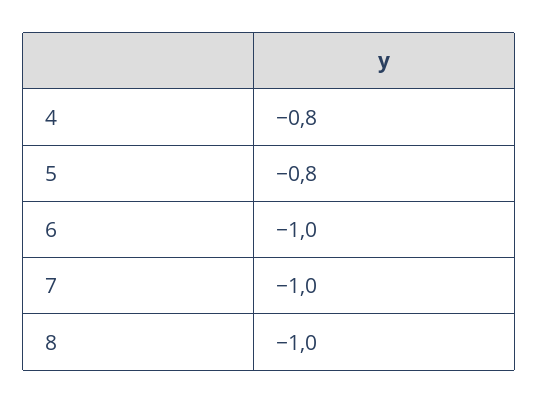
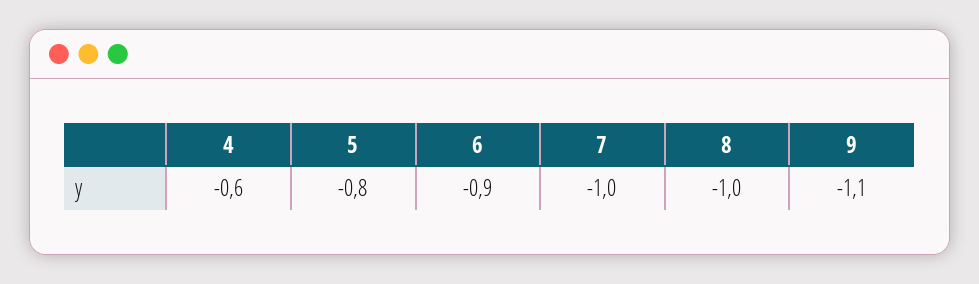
4: -0.8 -> -0.6
6: -1 -> -0.9
9: none -> -1.1

